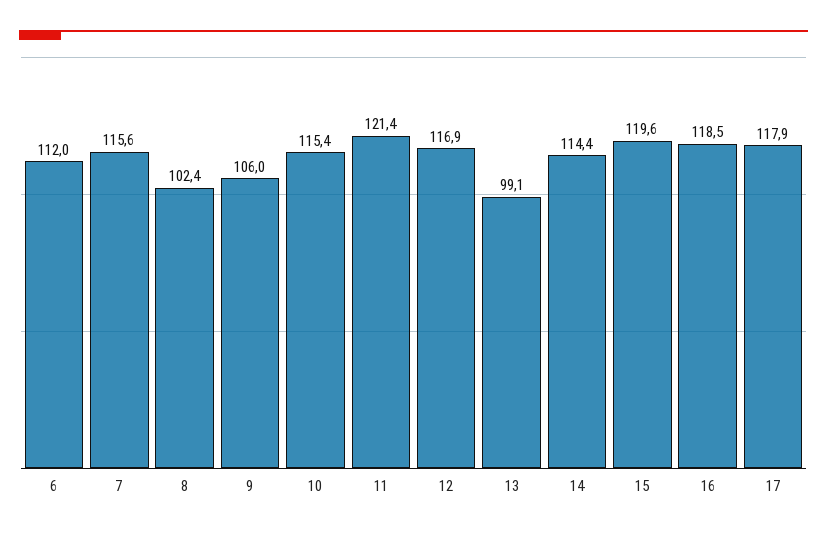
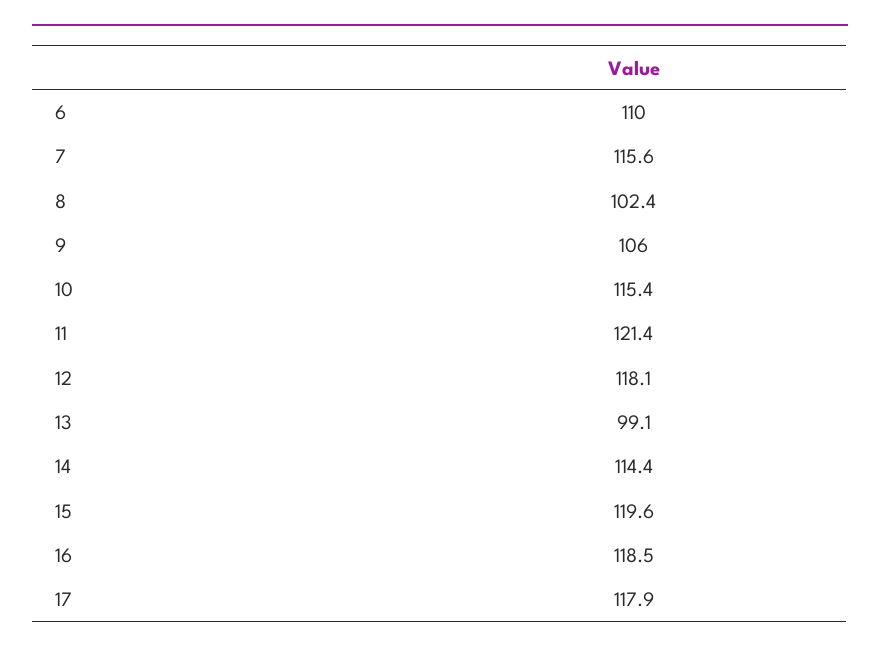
6: 112 -> 110
12: 116.9 -> 118.1

